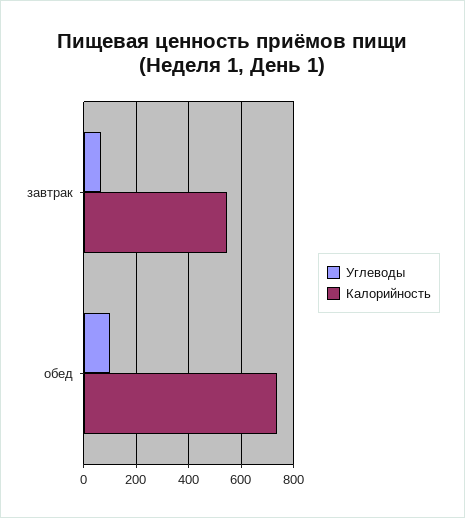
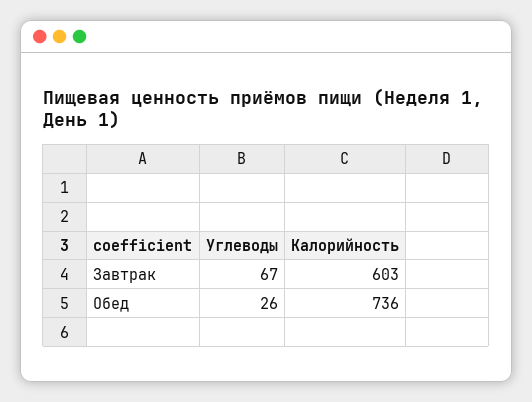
Калорийность, завтрак: 550 -> 603
Углеводы, обед: 100 -> 26

